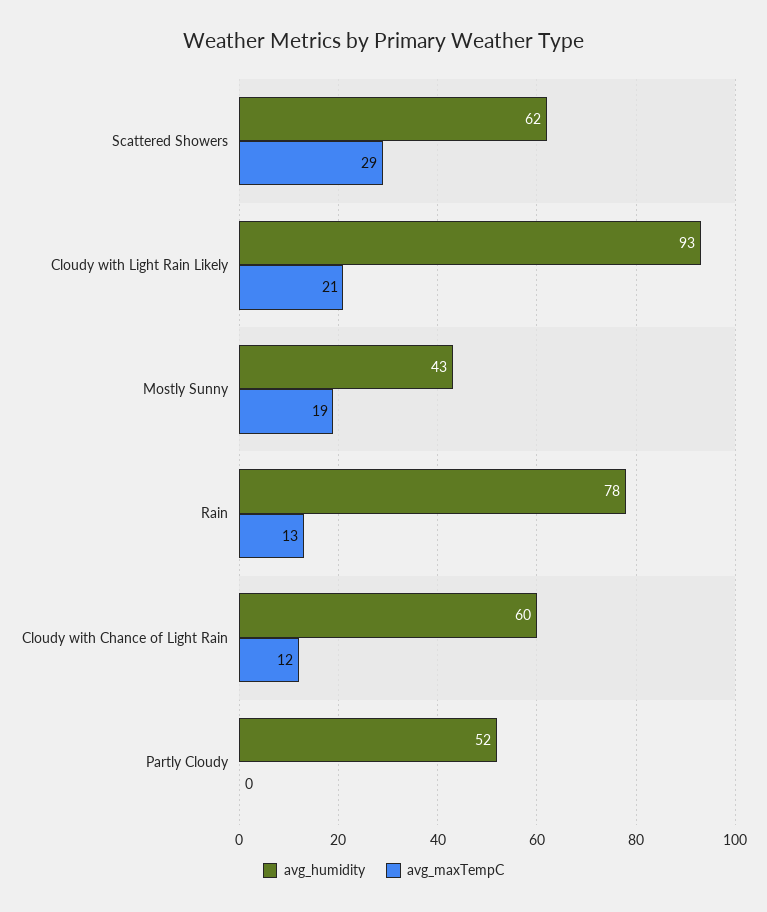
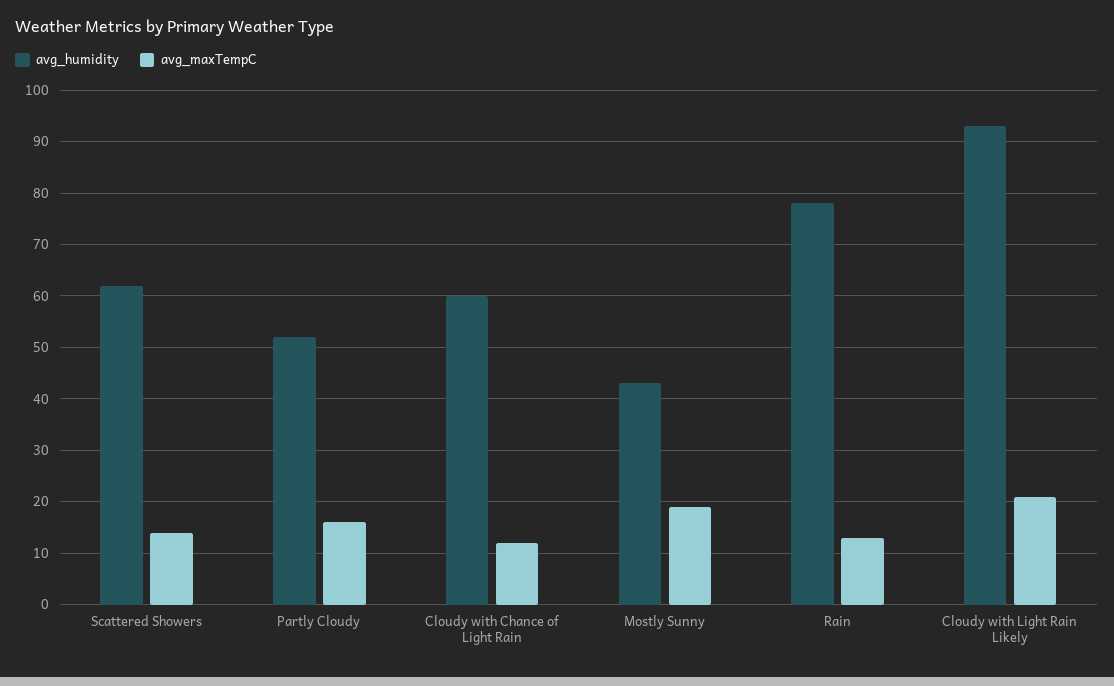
avg_maxTempC, Scattered Showers: 29 -> 15
avg_maxTempC, Partly Cloudy: 0 -> 15

